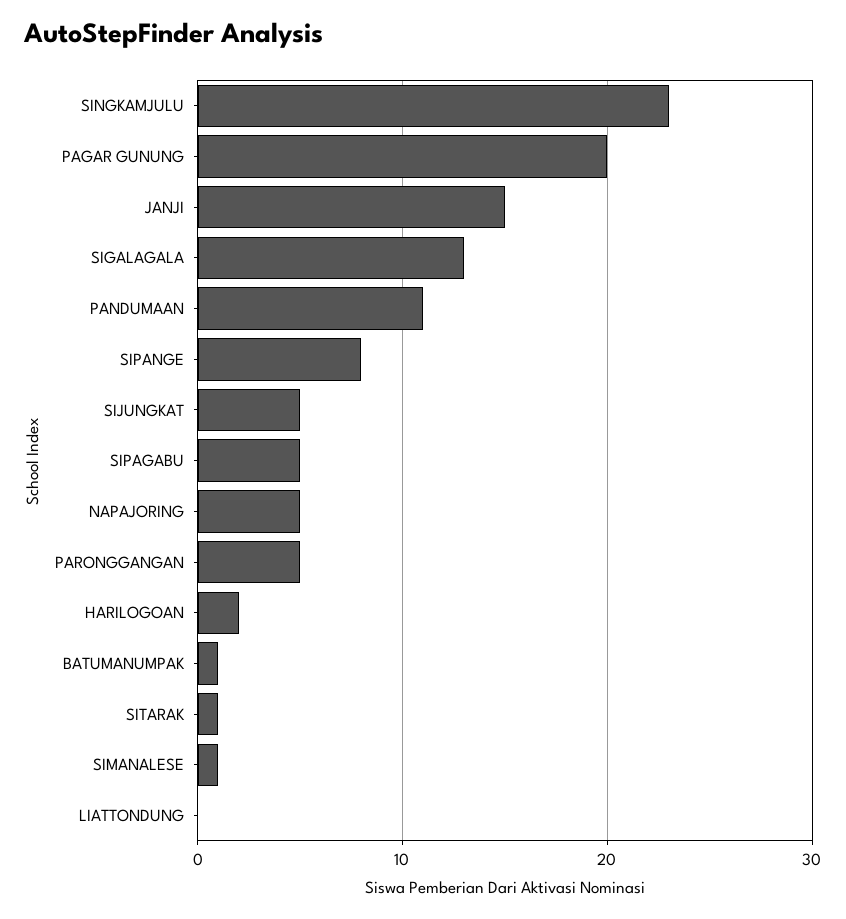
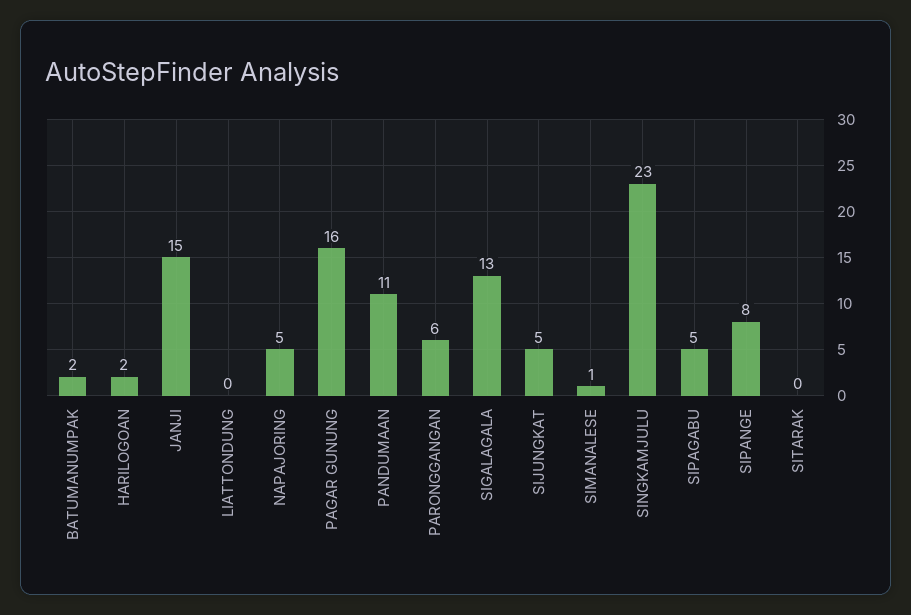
PAGAR GUNUNG: 20 -> 16
PARONGGANGAN: 5 -> 6
BATUMANUMPAK: 1 -> 2
SITARAK: 1 -> 0

